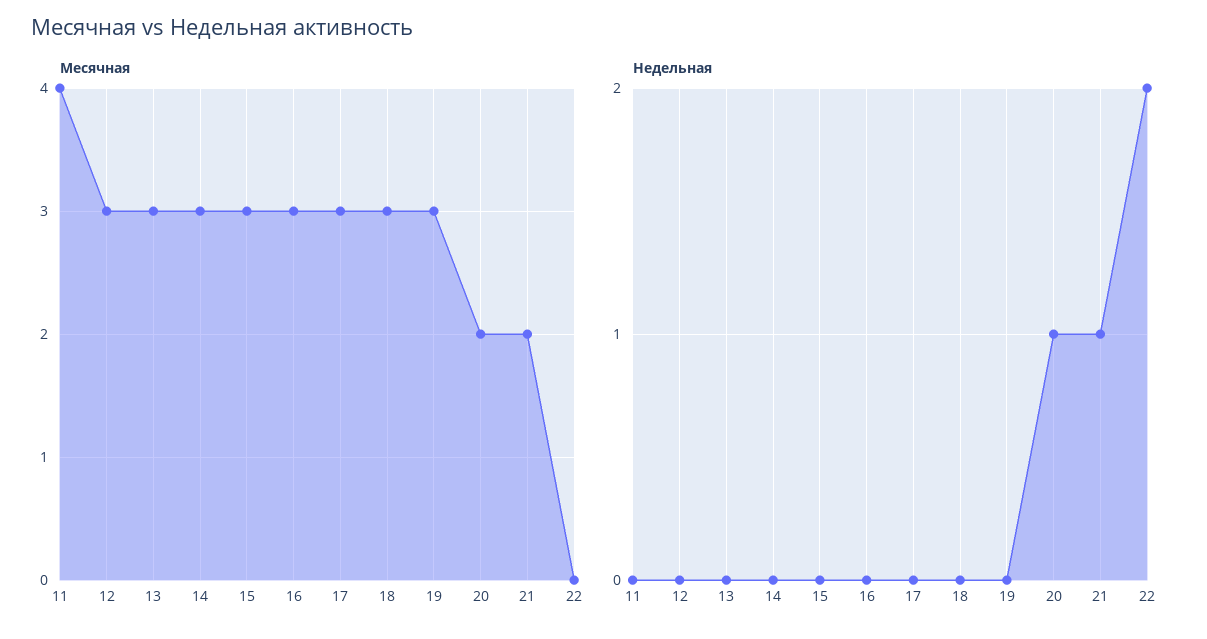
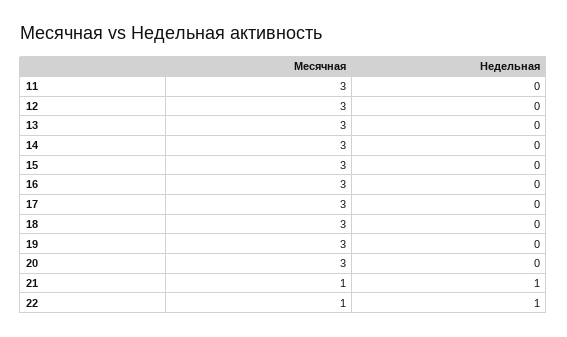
Месячная, 11: 4 -> 3
Месячная, 20: 2 -> 3
Месячная, 21: 2 -> 1
Месячная, 22: 0 -> 1
Недельная, 20: 1 -> 0
Недельная, 22: 2 -> 1

